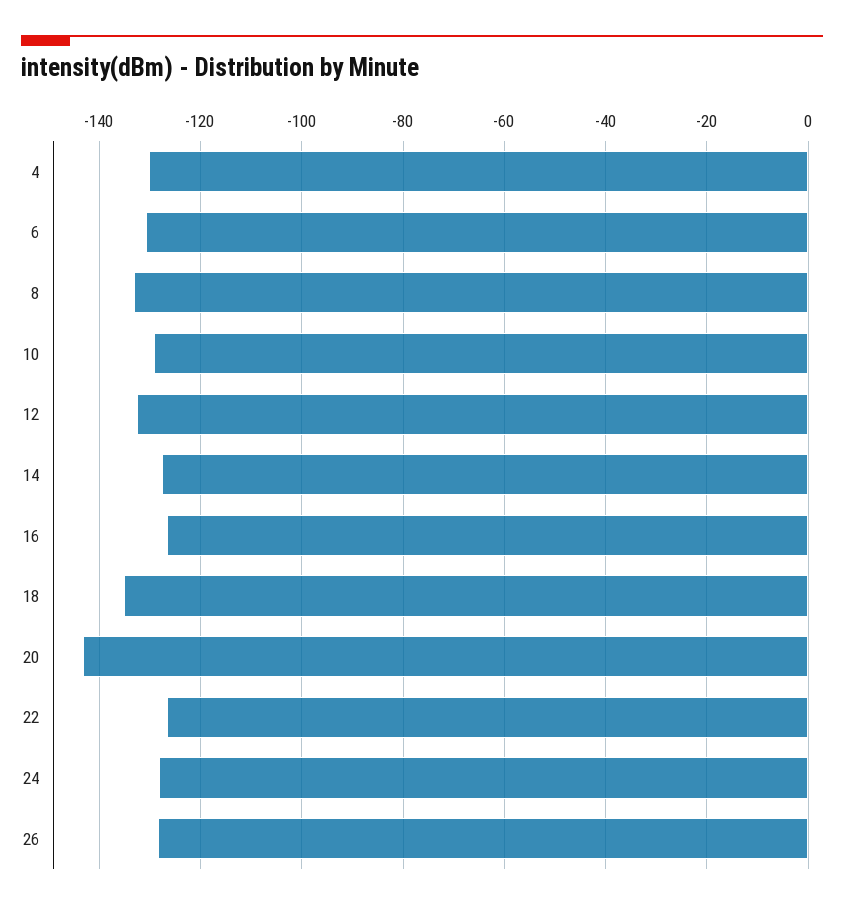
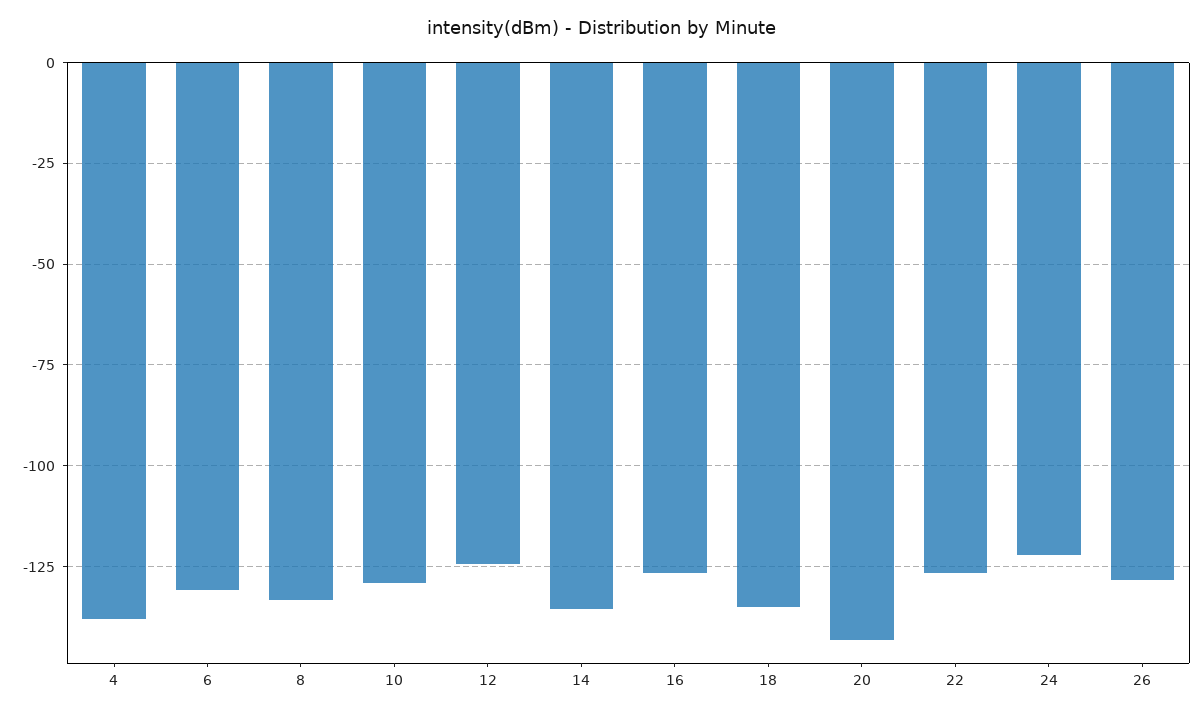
4: -130 -> -137.5
12: -132 -> -125
14: -128 -> -135
24: -128 -> -122.5

